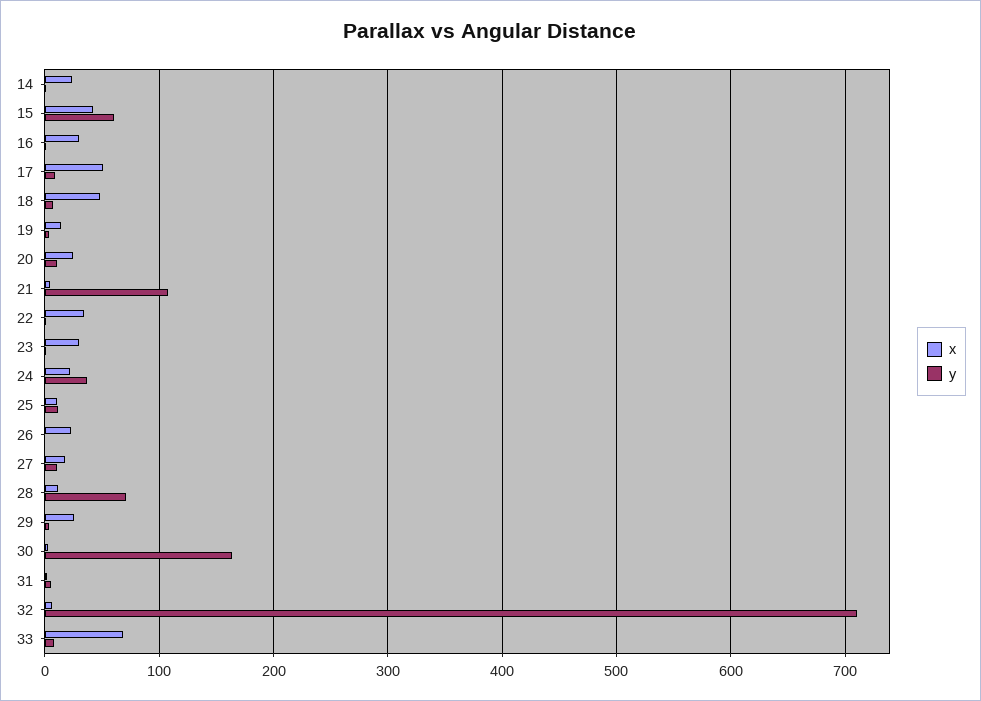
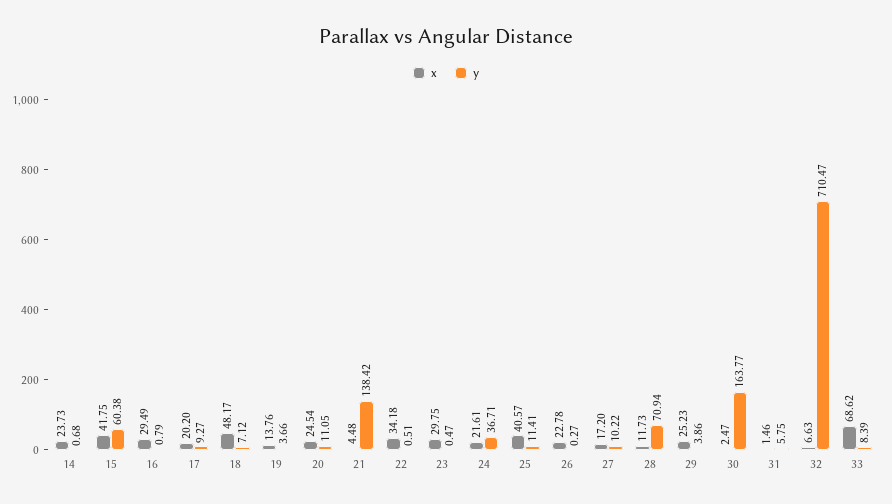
x, 17: 50 -> 20.2
y, 21: 110 -> 138.42
x, 25: 10 -> 40.57

